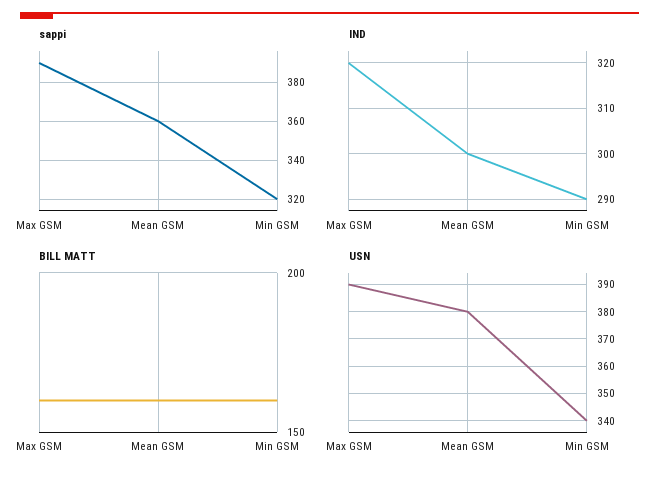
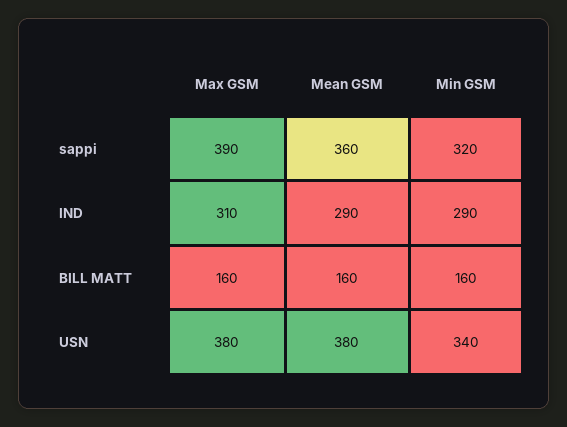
IND, Max GSM: 320 -> 310
IND, Mean GSM: 300 -> 290
USN, Max GSM: 390 -> 380

